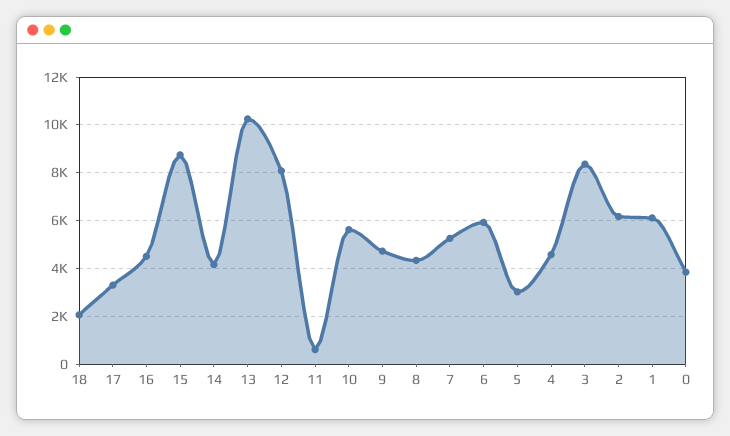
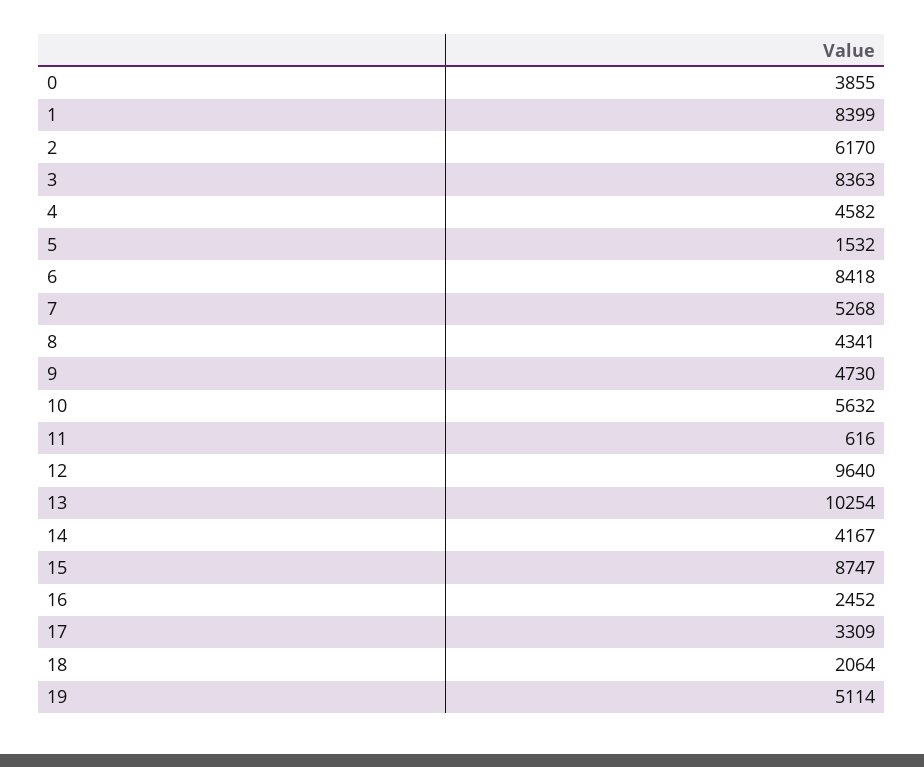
16: 4500 -> 2452
12: 8000 -> 9640
6: 6000 -> 8418
5: 3000 -> 1532
1: 6000 -> 8399
19: none -> 5114

